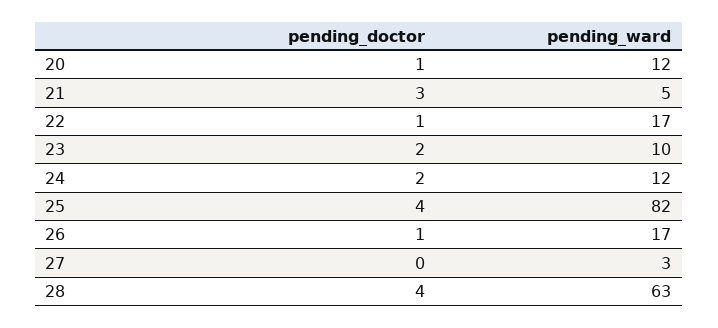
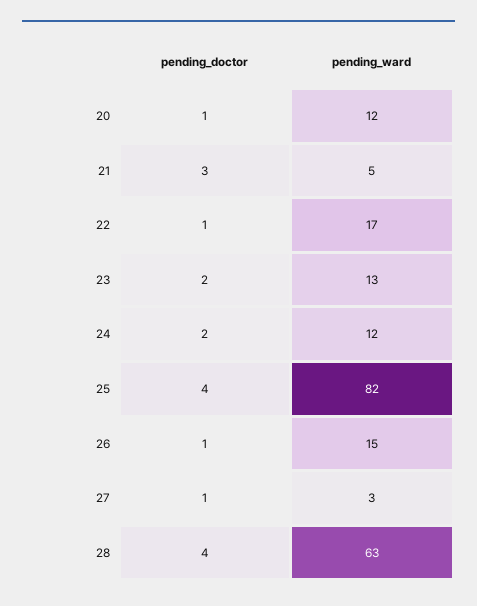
pending_ward, 23: 10 -> 13
pending_ward, 26: 17 -> 15
pending_doctor, 27: 0 -> 1

